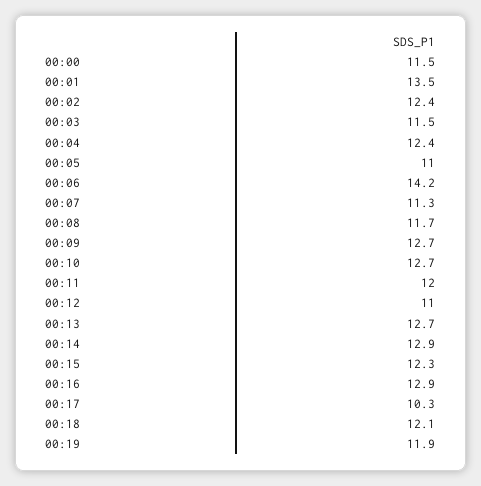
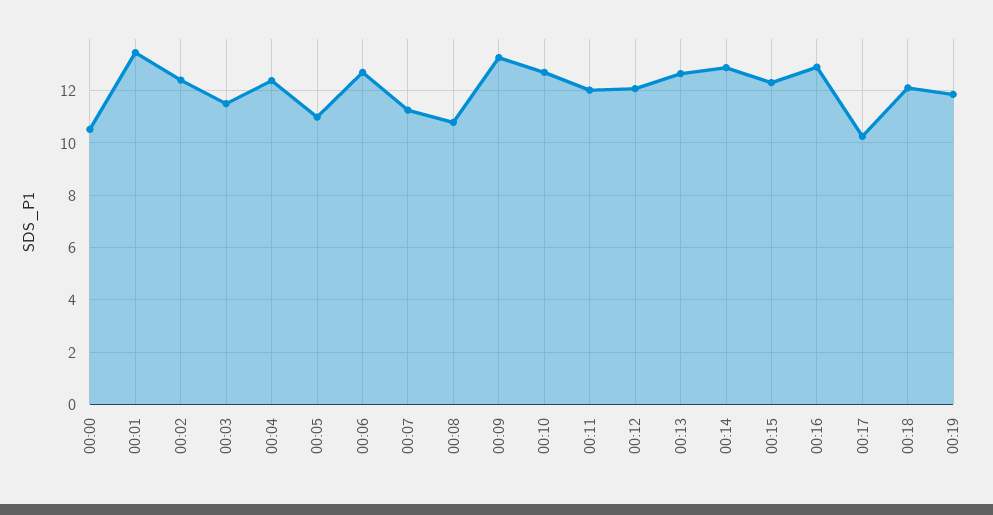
00:00: 11.5 -> 10.5
00:06: 14.2 -> 12.75
00:08: 11.7 -> 10.75
00:09: 12.7 -> 13.25
00:12: 11 -> 12

